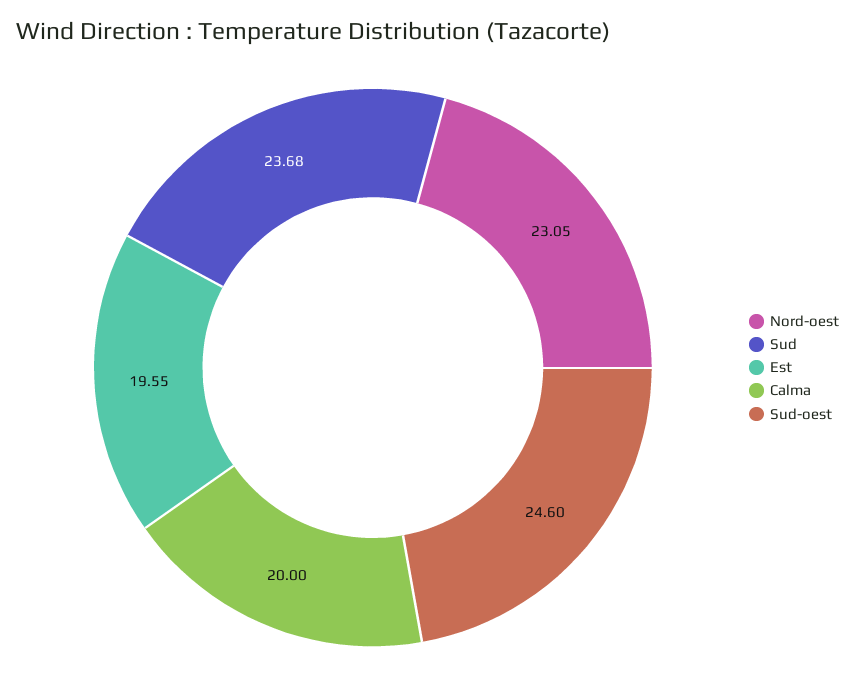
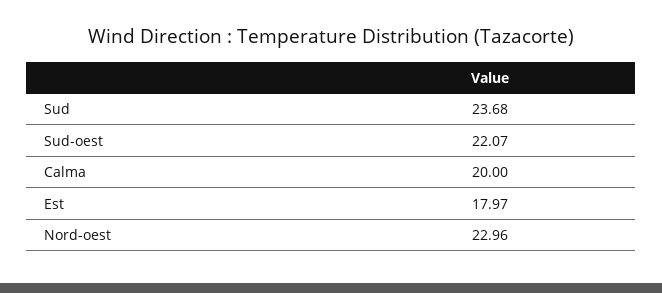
Nord-oest: 23.05 -> 22.96
Est: 19.55 -> 17.97
Sud-oest: 24.6 -> 22.07

